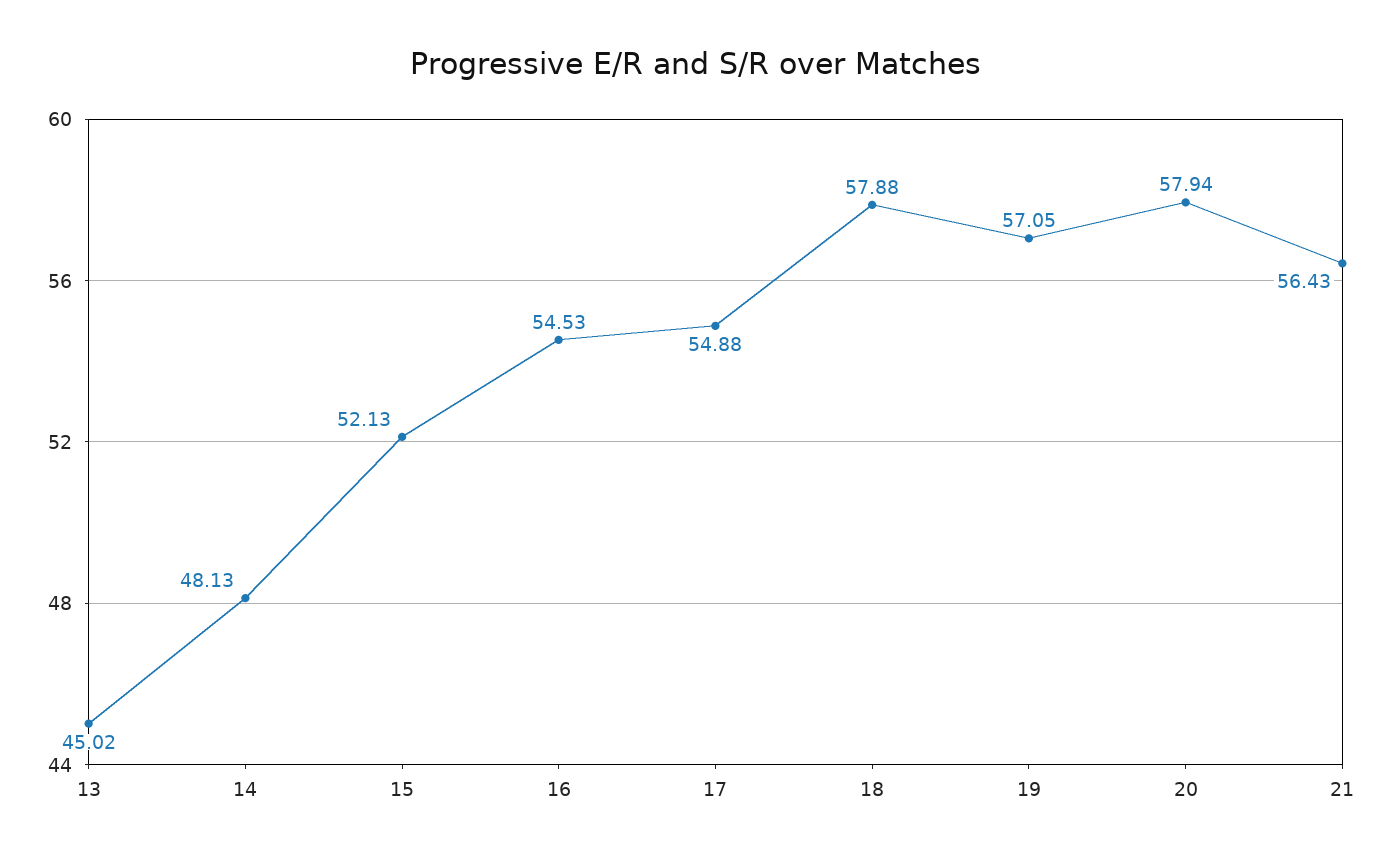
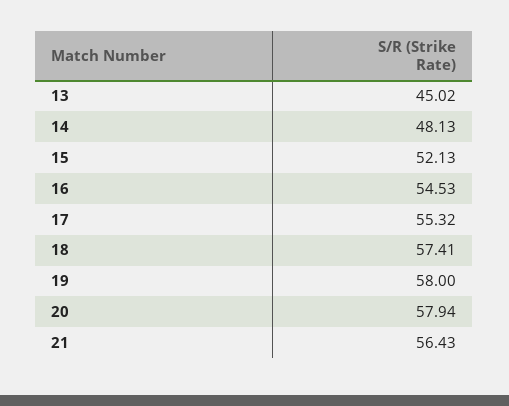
17: 54.88 -> 55.32
18: 57.88 -> 57.41
19: 57.05 -> 58

